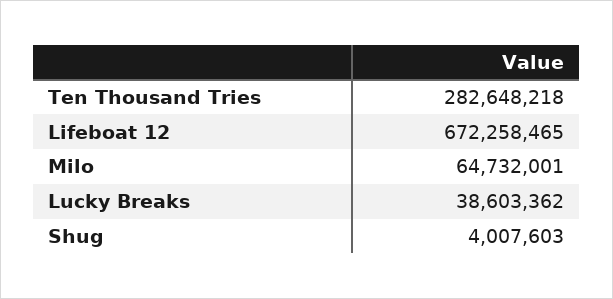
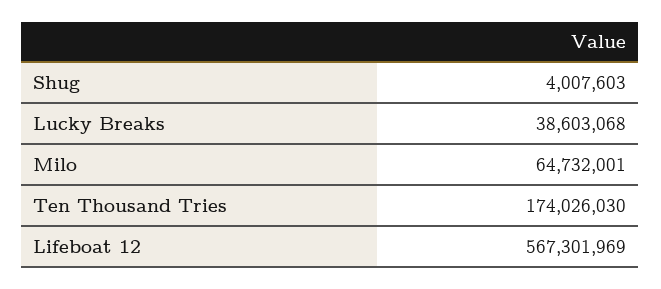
Ten Thousand Tries: 282648218 -> 174026030
Lifeboat 12: 672258465 -> 567301969
Lucky Breaks: 38603362 -> 38603068

